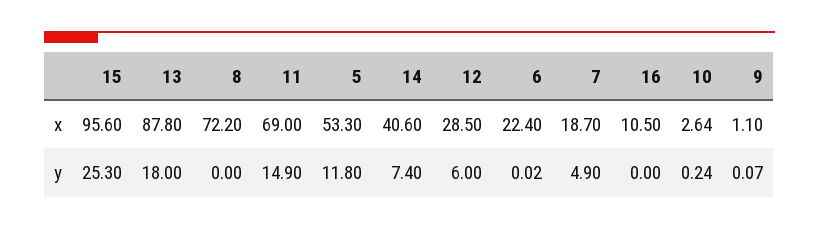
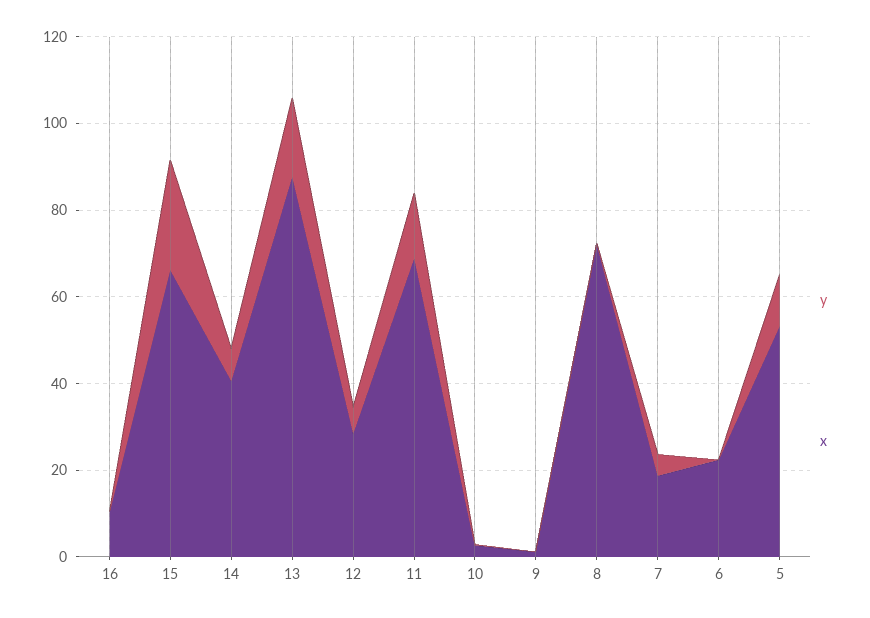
x, 15: 95.6 -> 65

